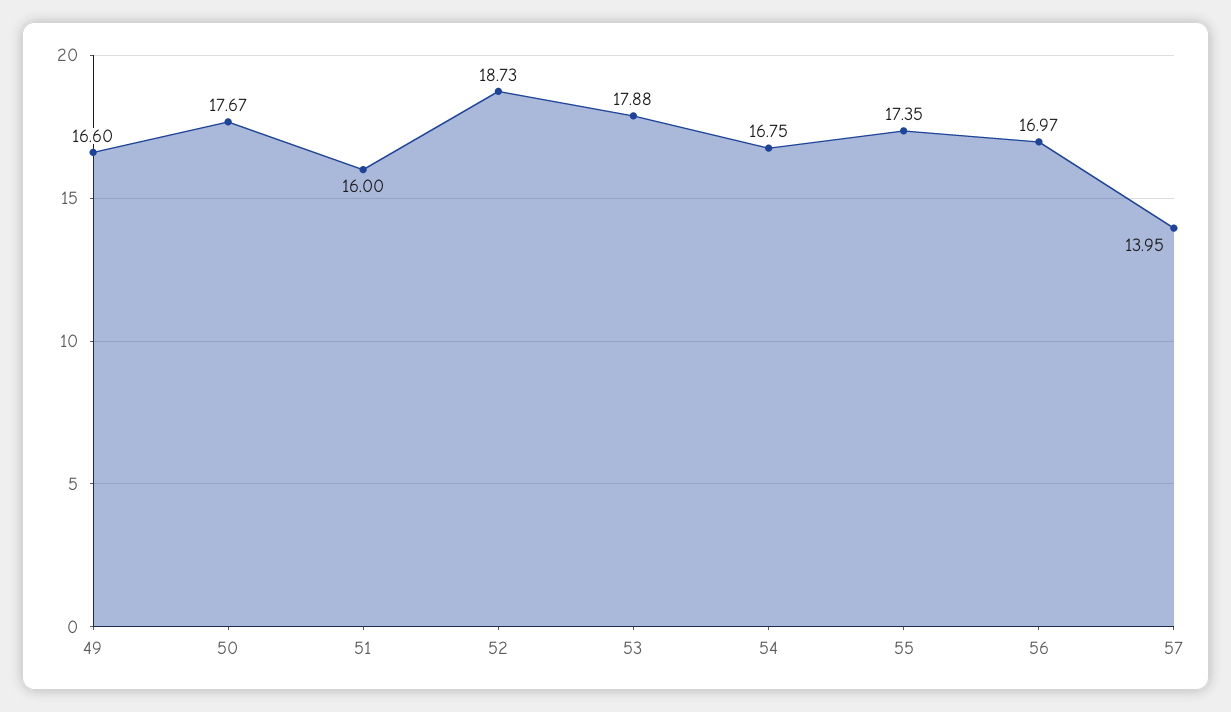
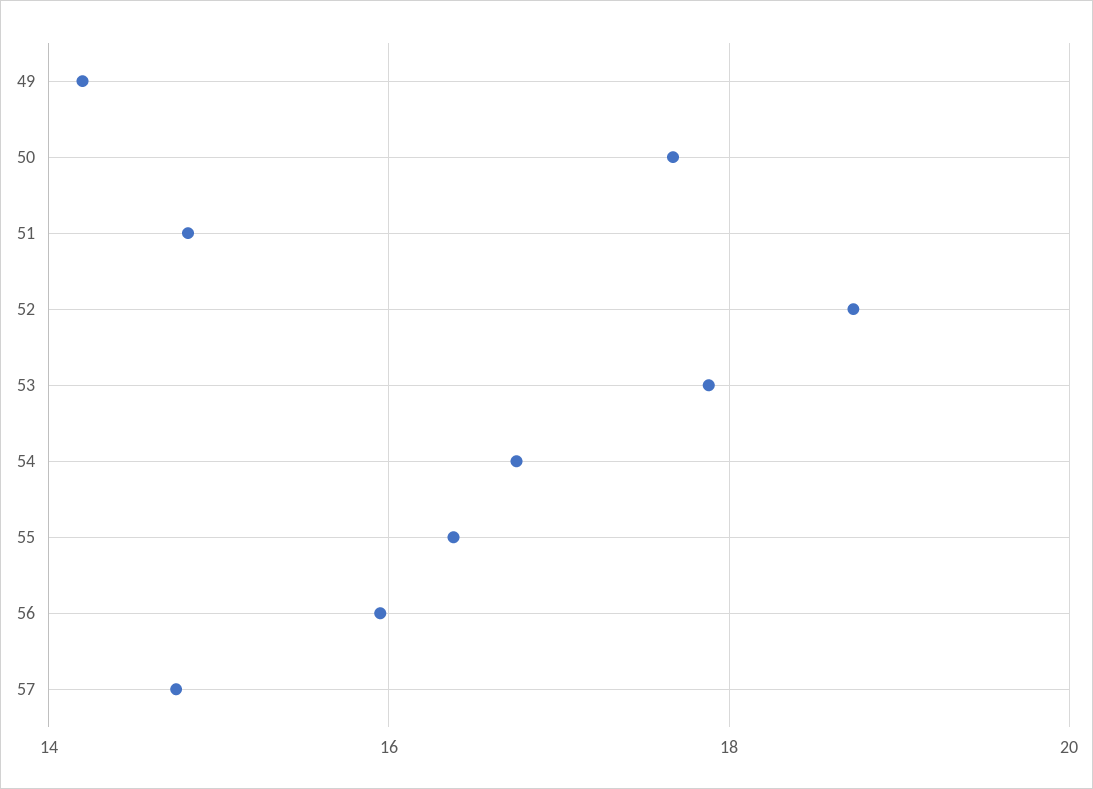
49: 16.6 -> 14.2
51: 16 -> 14.8
55: 17.35 -> 16.4
56: 16.97 -> 16
57: 13.95 -> 14.8

